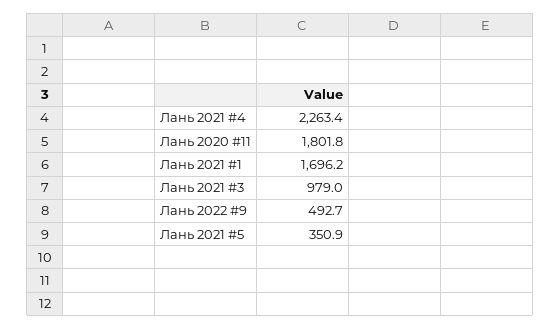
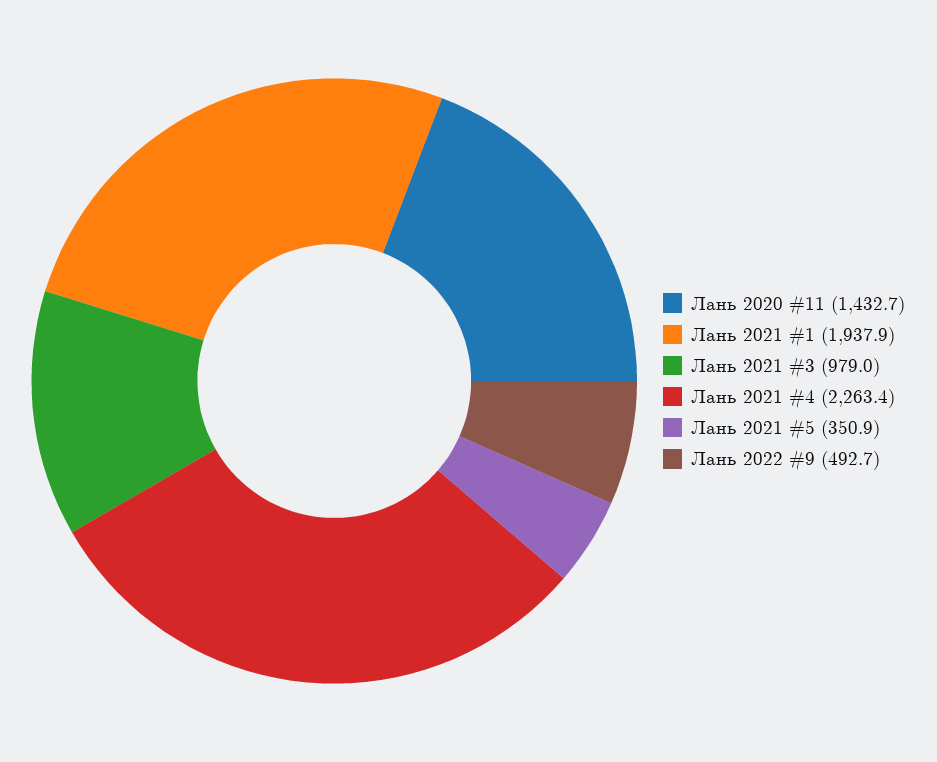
Лань 2020 #11: 1801.8 -> 1432.7
Лань 2021 #1: 1696.2 -> 1937.9

